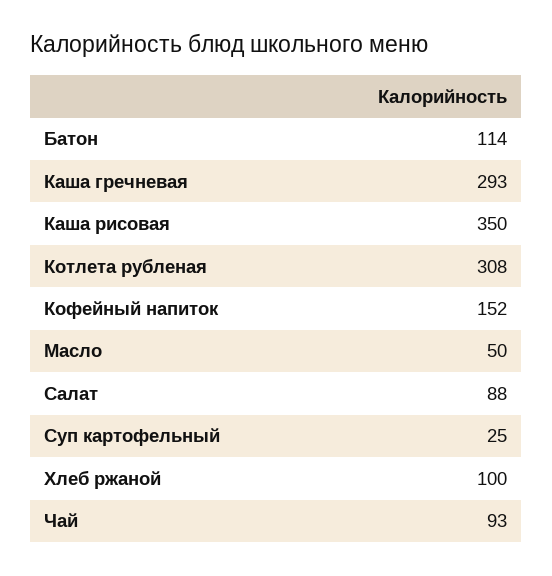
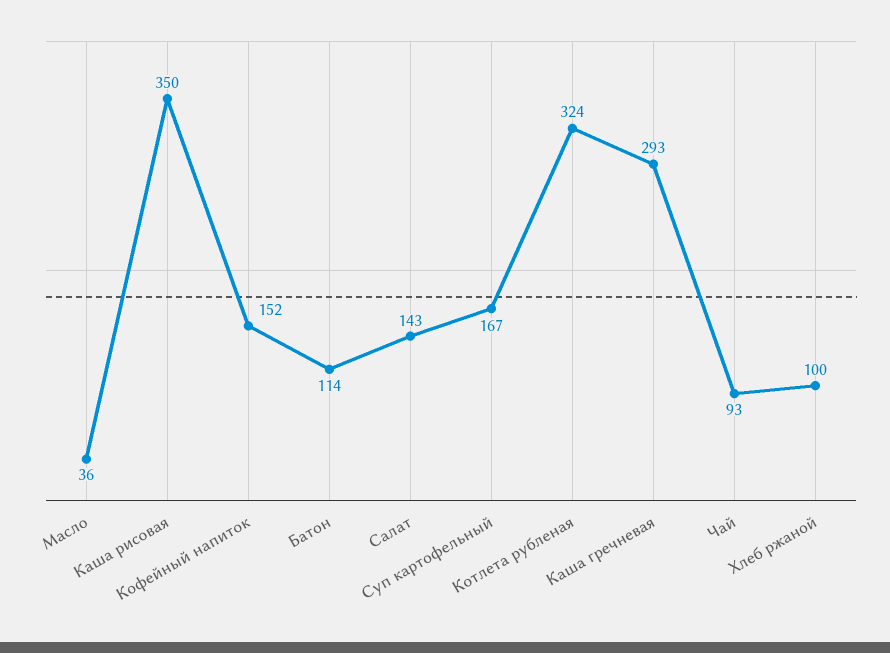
Котлета рубленая: 308 -> 324
Масло: 50 -> 36
Салат: 88 -> 143
Суп картофельный: 25 -> 167

